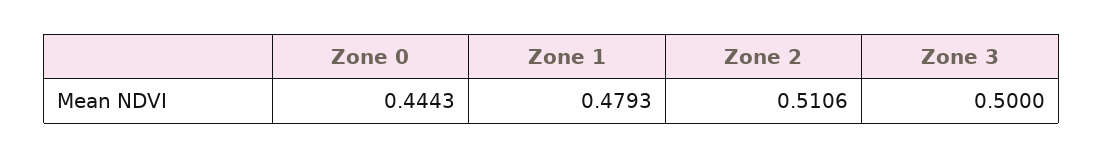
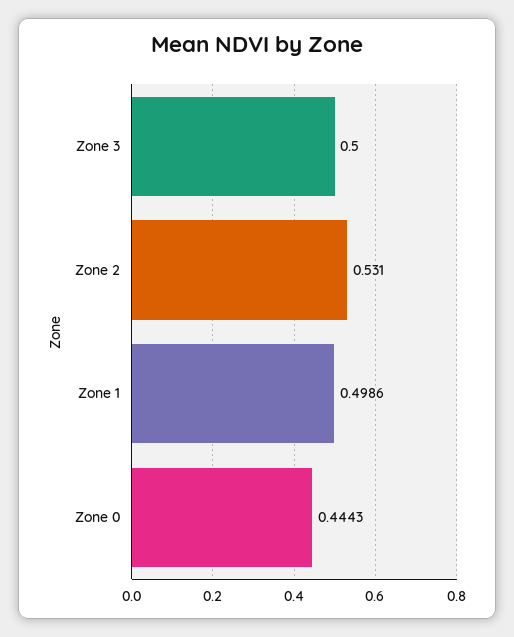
Zone 1: 0.4793 -> 0.4986
Zone 2: 0.5106 -> 0.531

